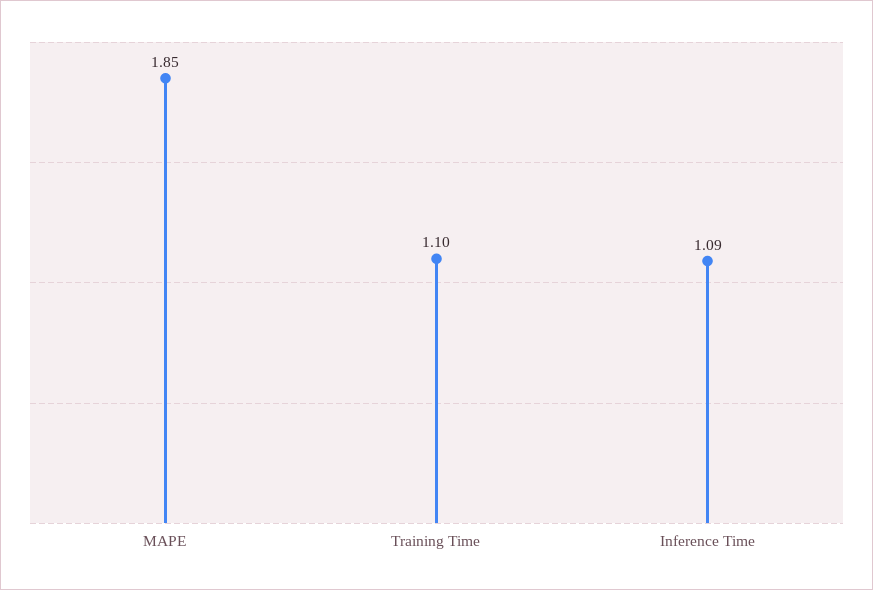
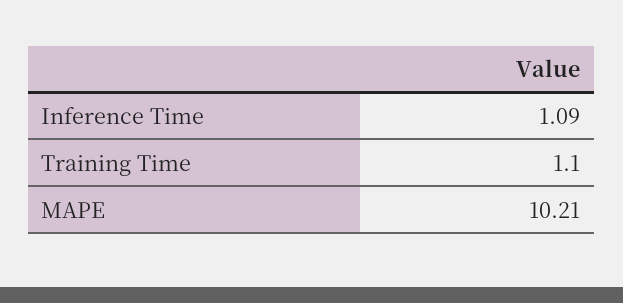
MAPE: 1.85 -> 10.21

